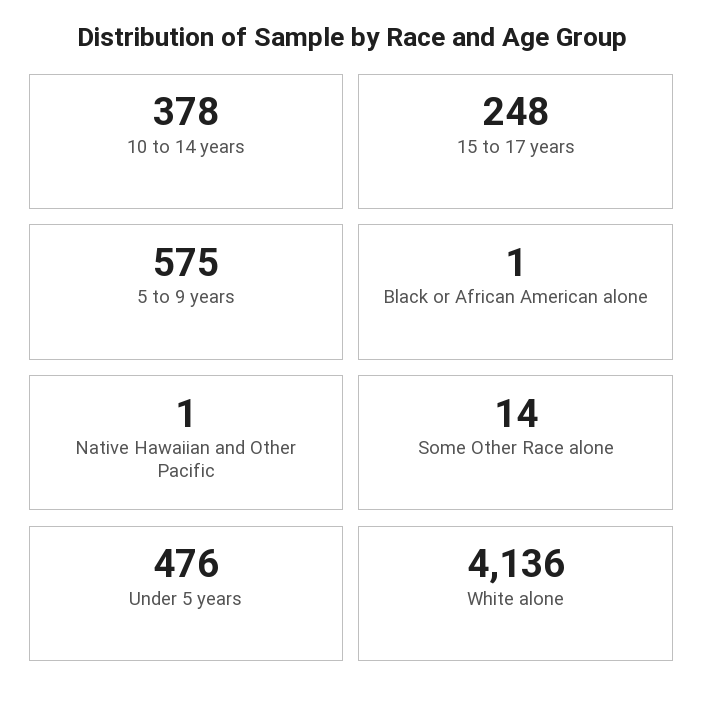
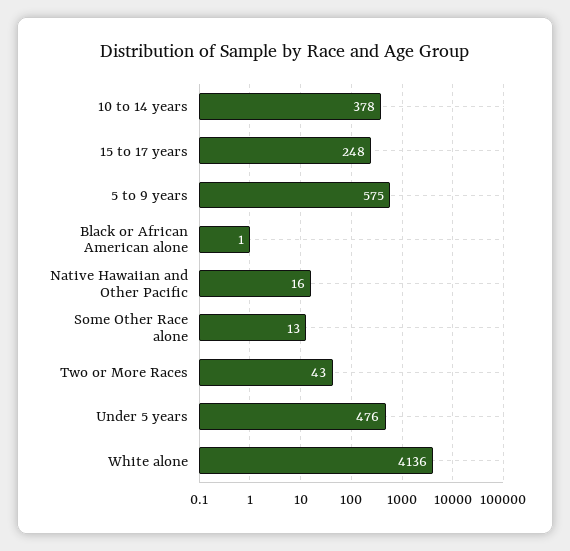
Native Hawaiian and Other Pacific: 1 -> 16
Some Other Race alone: 14 -> 13
Two or More Races: none -> 43

